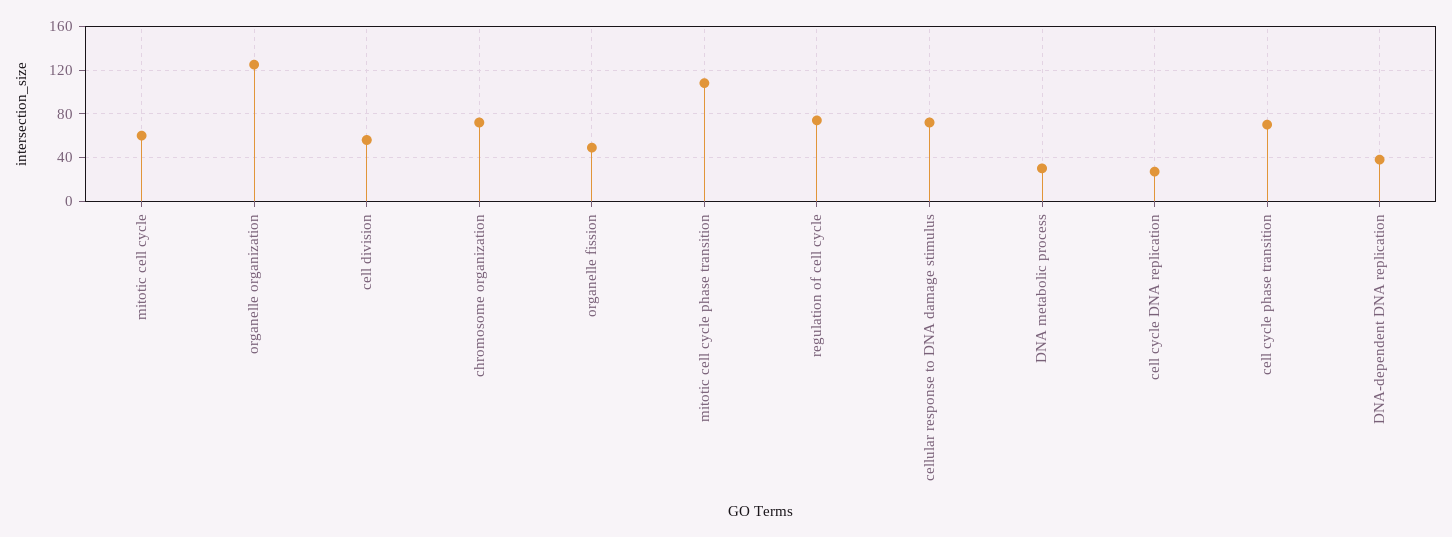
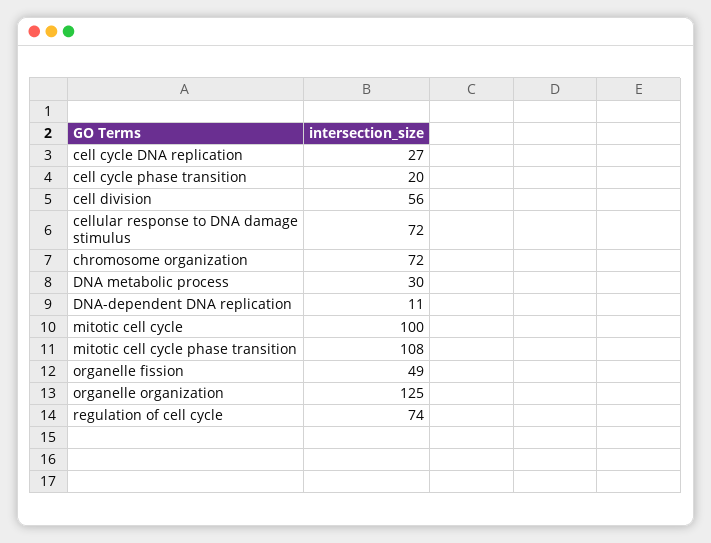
mitotic cell cycle: 60 -> 100
cell cycle phase transition: 70 -> 20
DNA-dependent DNA replication: 40 -> 11

